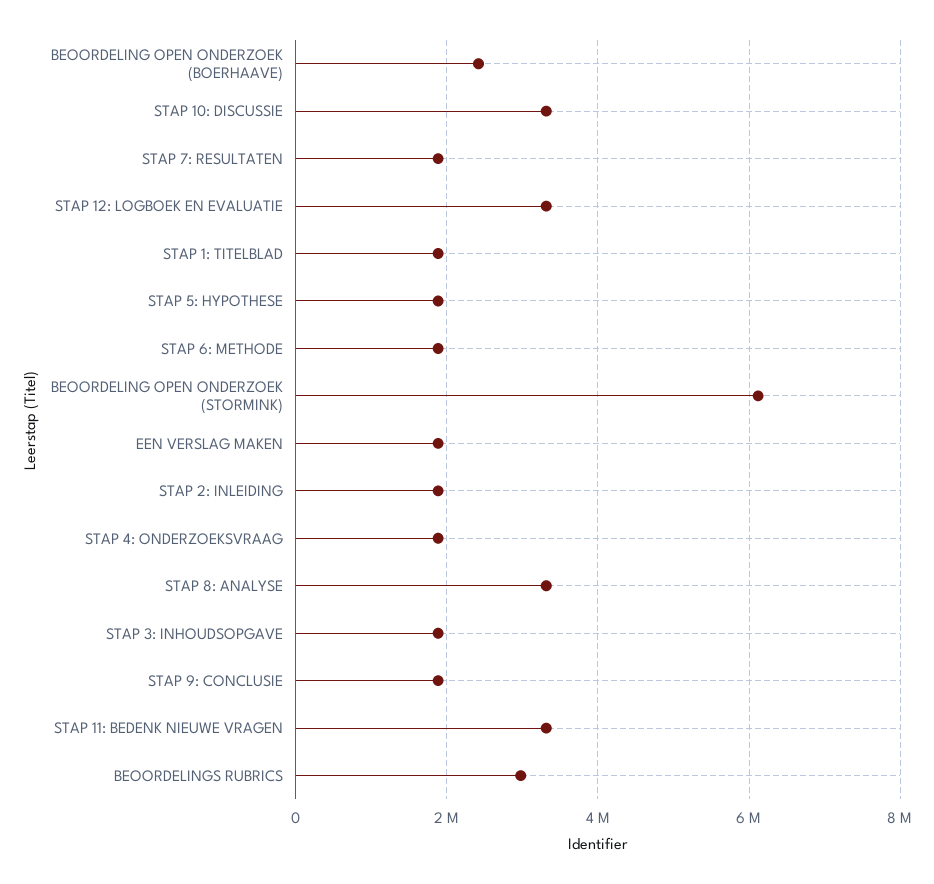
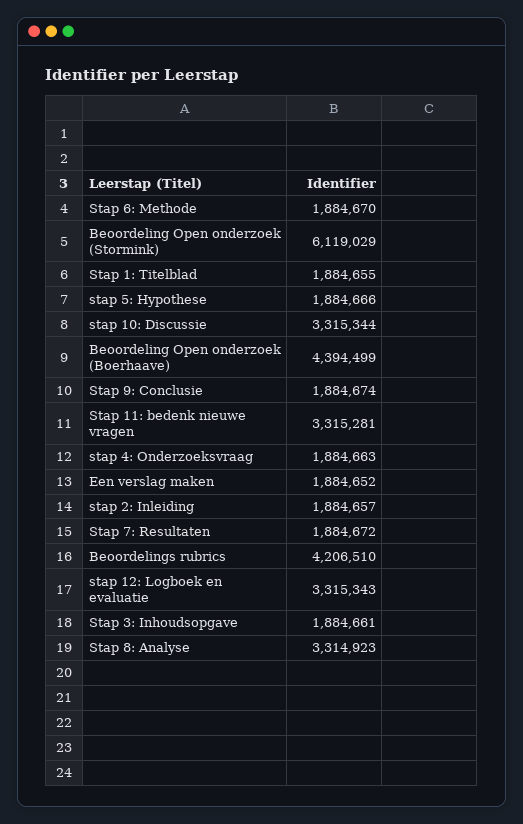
BEOORDELING OPEN ONDERZOEK (BOERHAAVE): 2400000 -> 4394499
BEOORDELINGS RUBRICS: 3000000 -> 4206510

